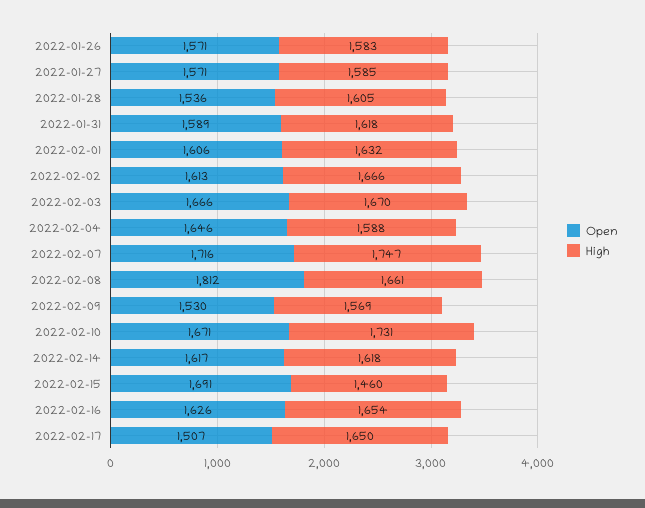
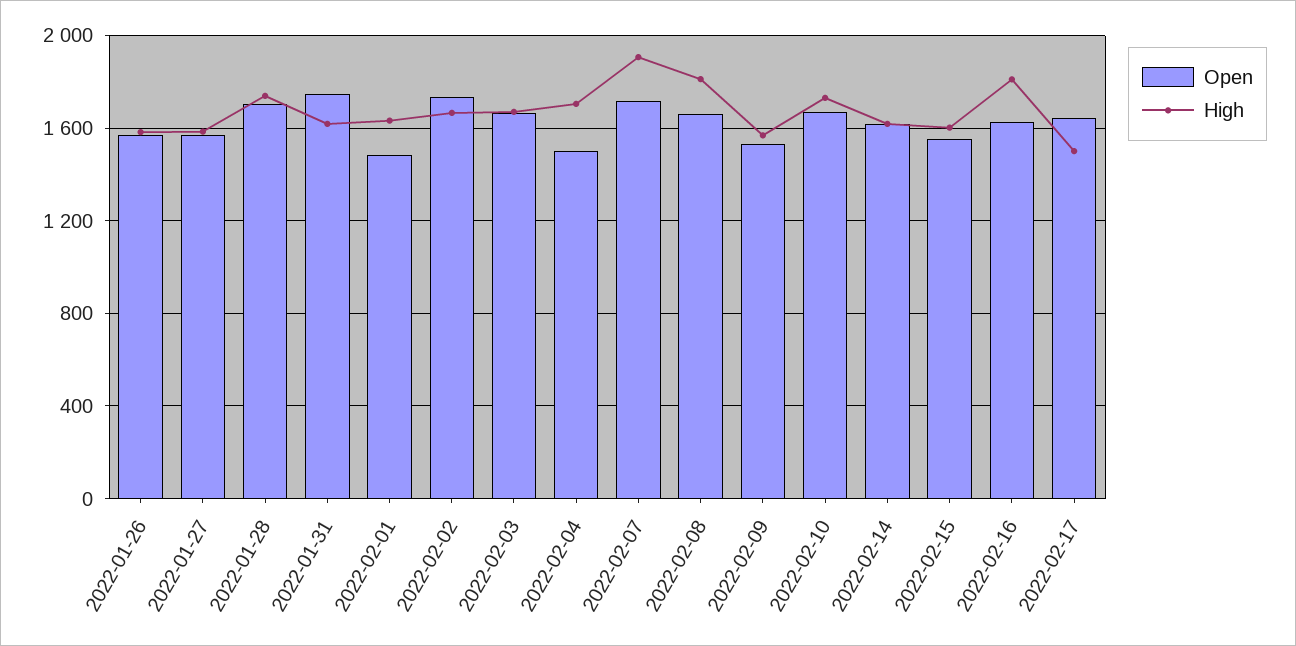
Open, 2022-01-28: 1536 -> 1700
High, 2022-01-28: 1605 -> 1750
Open, 2022-01-31: 1589 -> 1750
Open, 2022-02-01: 1606 -> 1500
Open, 2022-02-02: 1613 -> 1750
Open, 2022-02-04: 1646 -> 1500
High, 2022-02-04: 1588 -> 1700
High, 2022-02-07: 1747 -> 1900
Open, 2022-02-08: 1812 -> 1650
High, 2022-02-08: 1661 -> 1800
Open, 2022-02-15: 1691 -> 1550
High, 2022-02-15: 1460 -> 1600
High, 2022-02-16: 1654 -> 1800
Open, 2022-02-17: 1507 -> 1650
High, 2022-02-17: 1650 -> 1500

